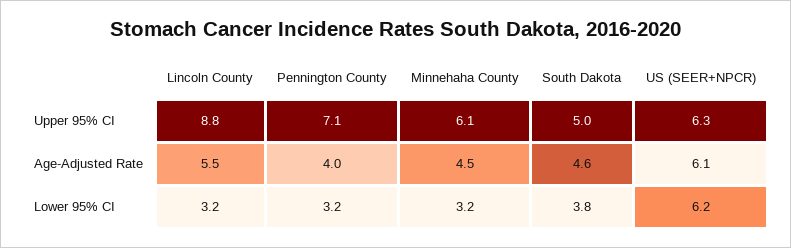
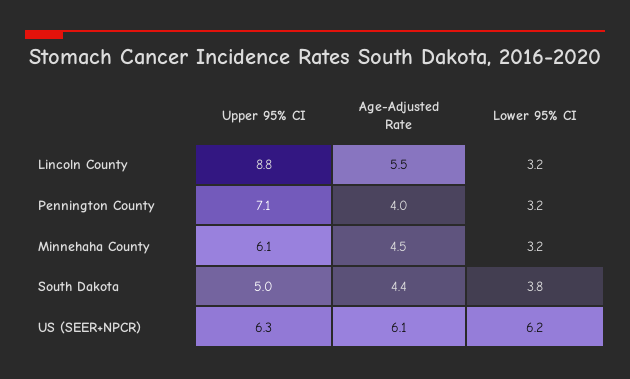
South Dakota, Age-Adjusted Rate: 4.6 -> 4.4

